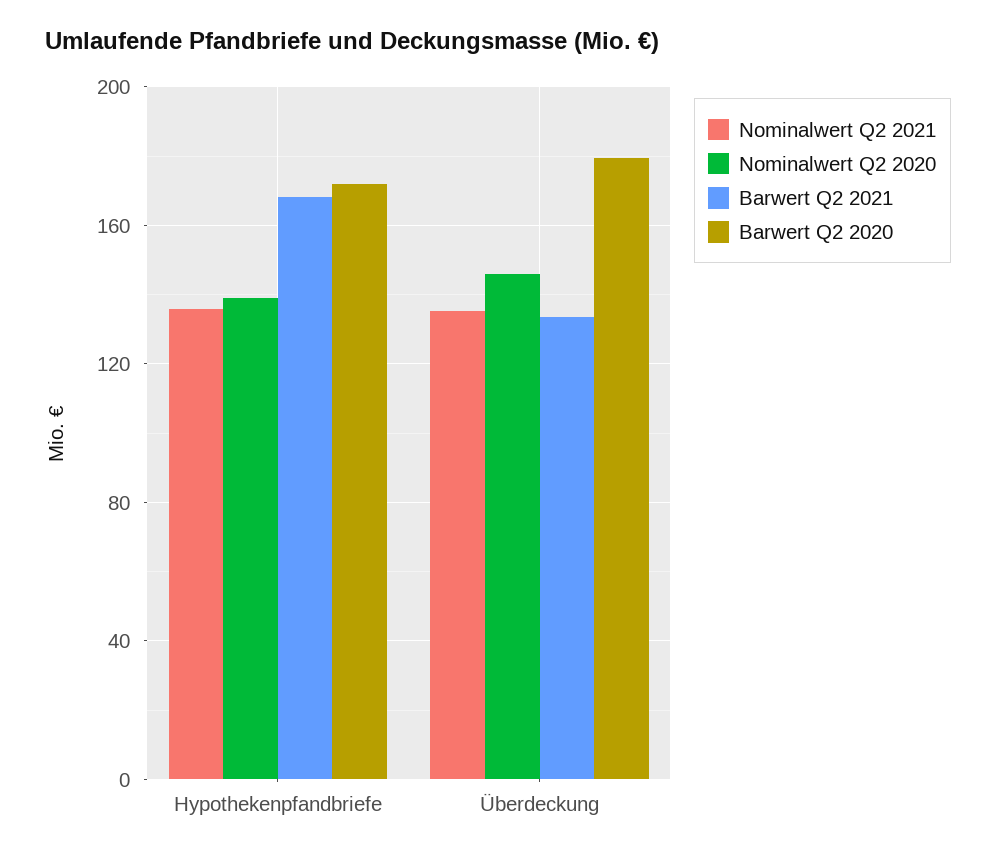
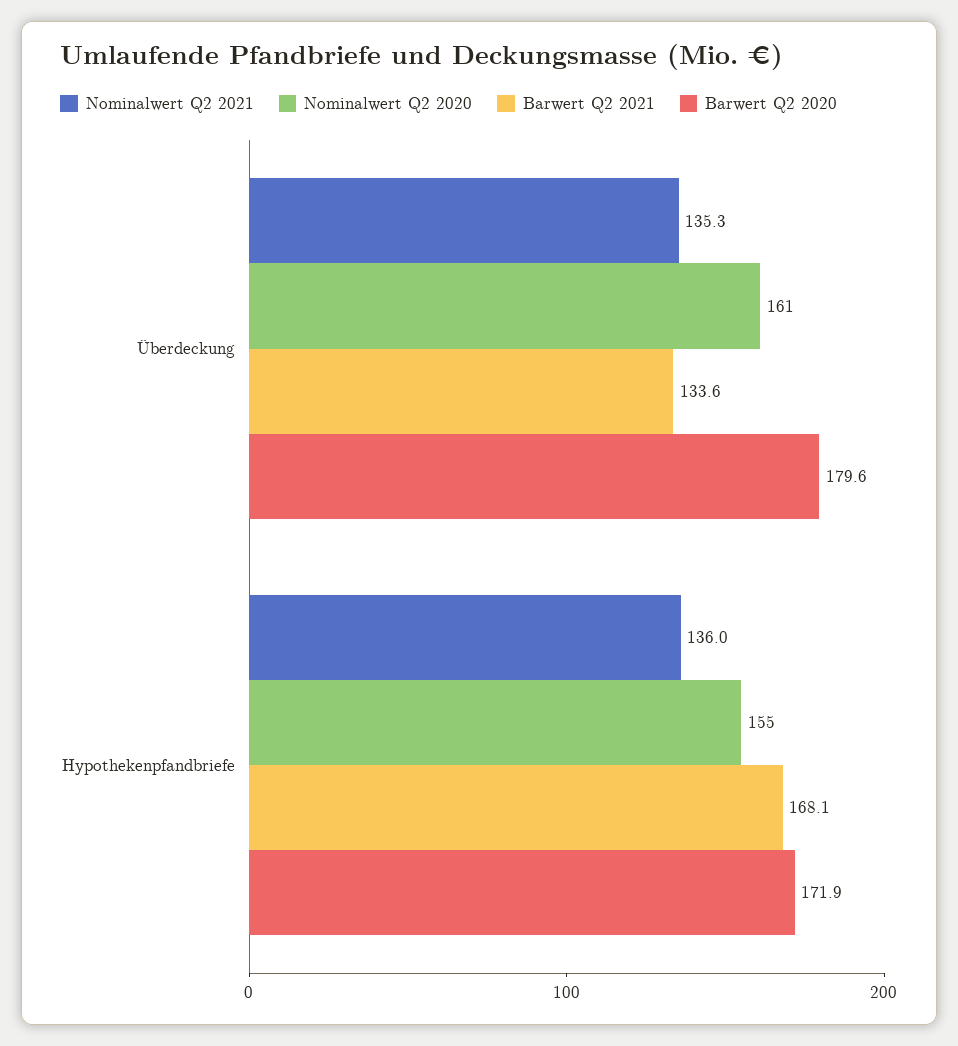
Nominalwert Q2 2020, Hypothekenpfandbriefe: 140 -> 155
Nominalwert Q2 2020, Überdeckung: 145 -> 161

